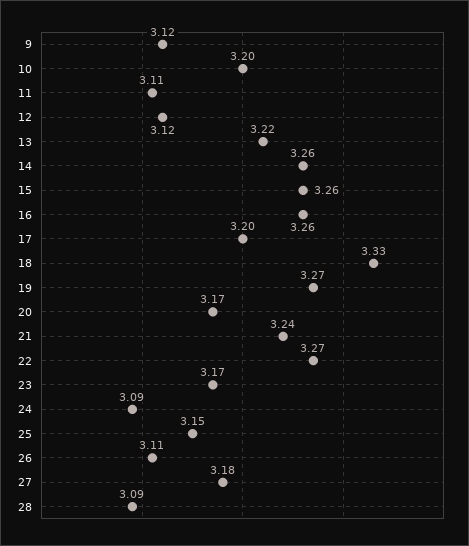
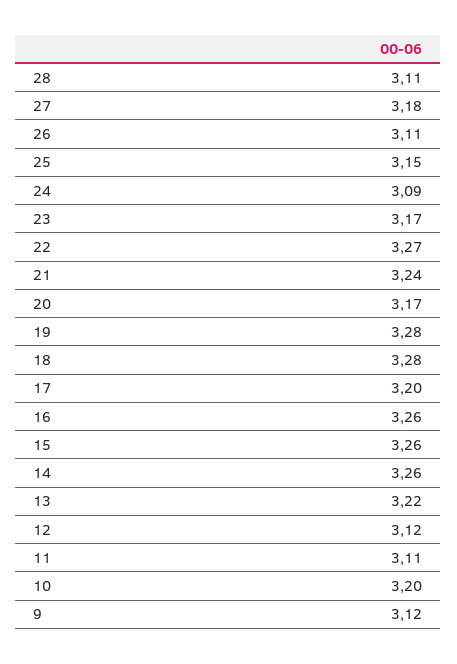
18: 3.33 -> 3.28
19: 3.27 -> 3.28
28: 3.09 -> 3.11

